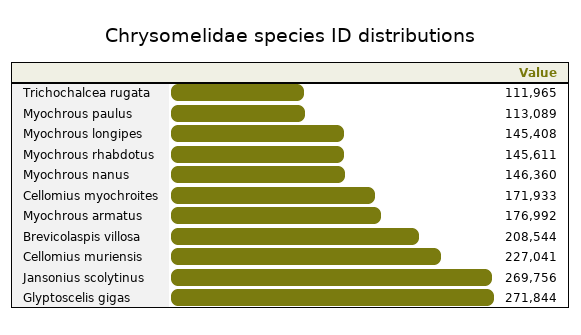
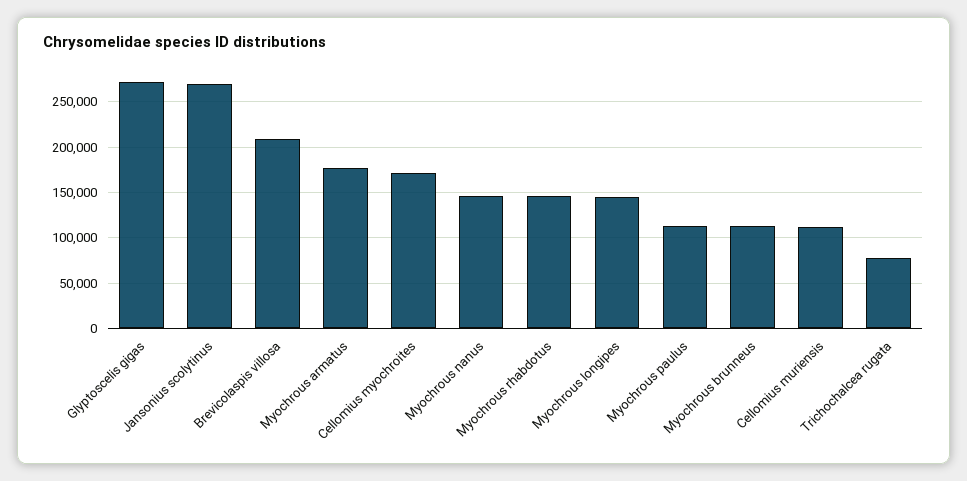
Trichochalcea rugata: 111965 -> 80000
Cellomius muriensis: 227041 -> 110000
Myochrous brunneus: none -> 110000

